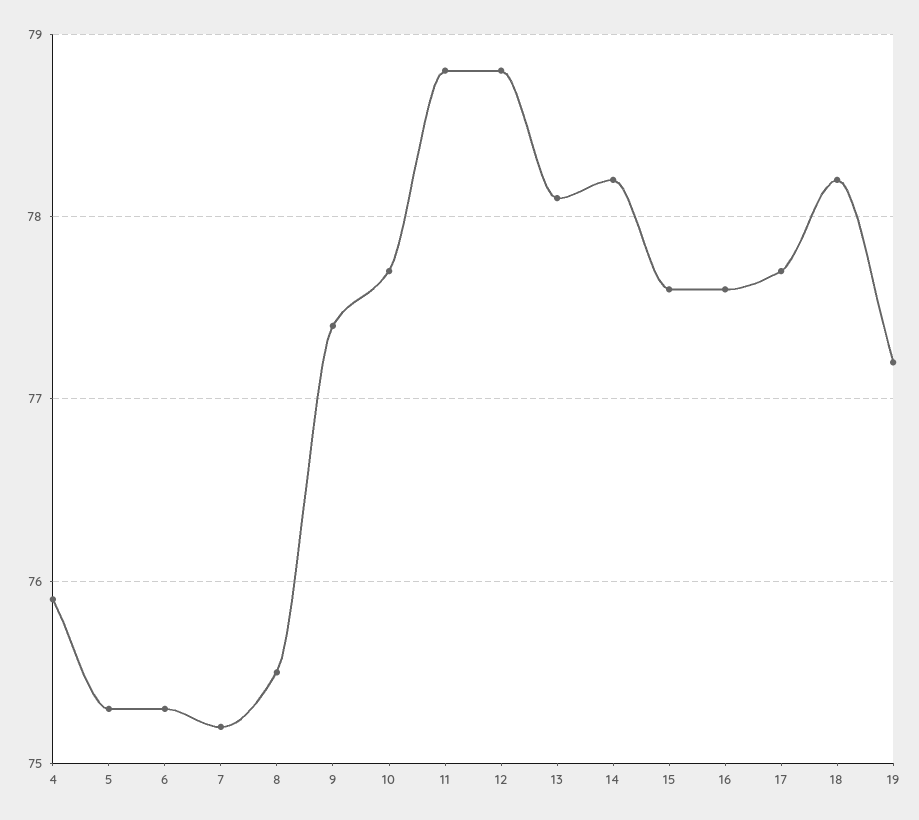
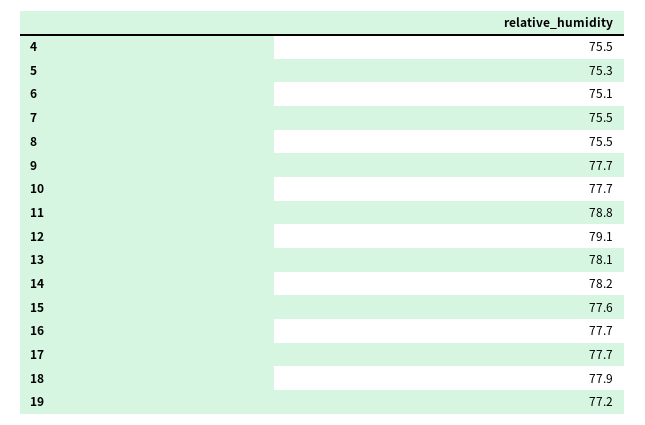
4: 75.9 -> 75.5
6: 75.3 -> 75.1
7: 75.2 -> 75.5
9: 77.4 -> 77.7
12: 78.8 -> 79.1
16: 77.6 -> 77.7
18: 78.2 -> 77.9

